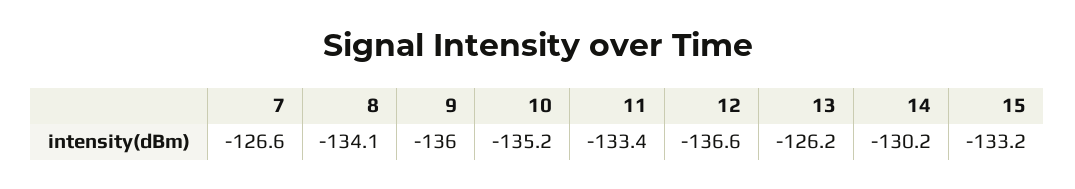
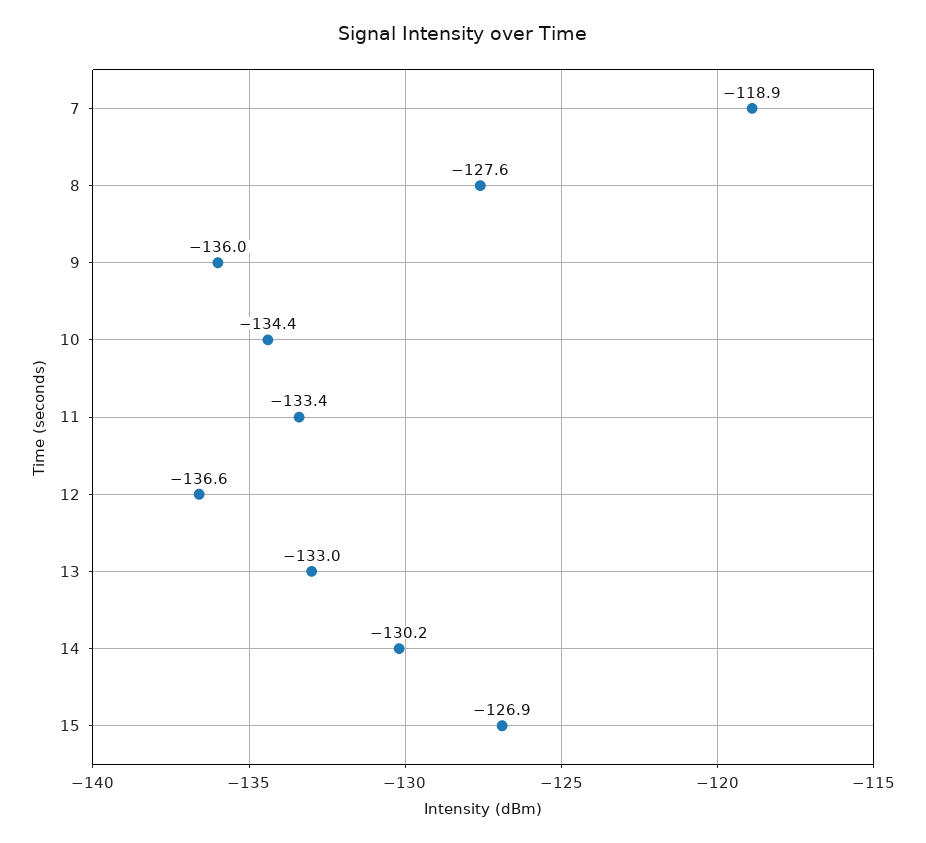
7: -126.6 -> -118.9
8: -134.1 -> -127.6
10: -135.2 -> -134.4
13: -126.2 -> -133
15: -133.2 -> -126.9

